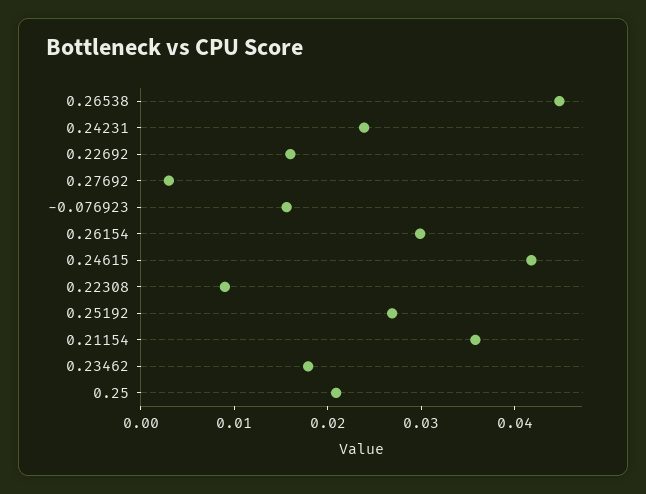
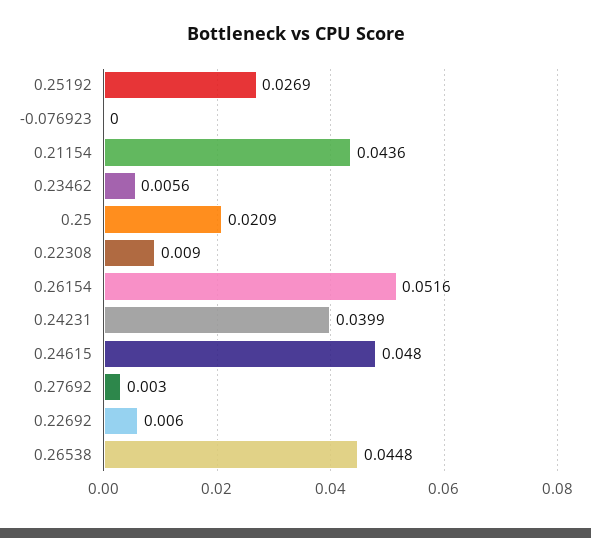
0.24231: 0.024 -> 0.0399
0.22692: 0.016 -> 0.006
-0.076923: 0.016 -> 0
0.26154: 0.03 -> 0.0516
0.24615: 0.042 -> 0.048
0.21154: 0.036 -> 0.0436
0.23462: 0.018 -> 0.0056

